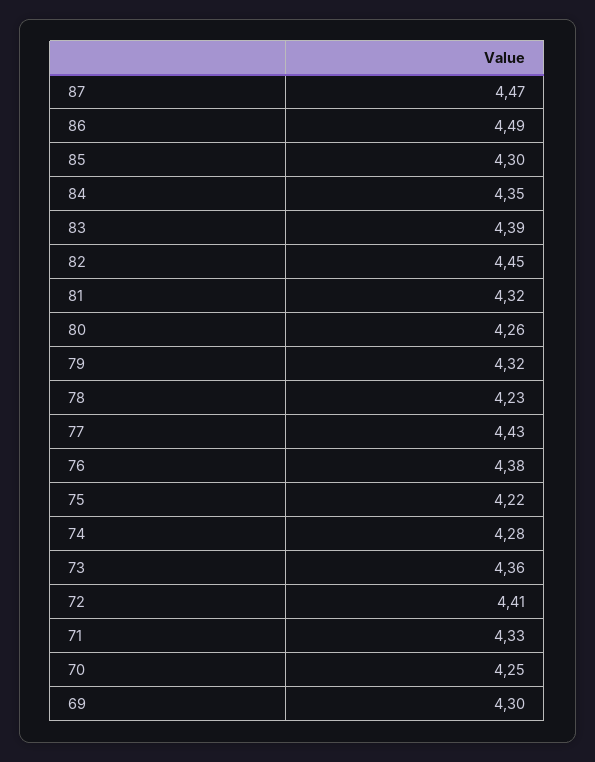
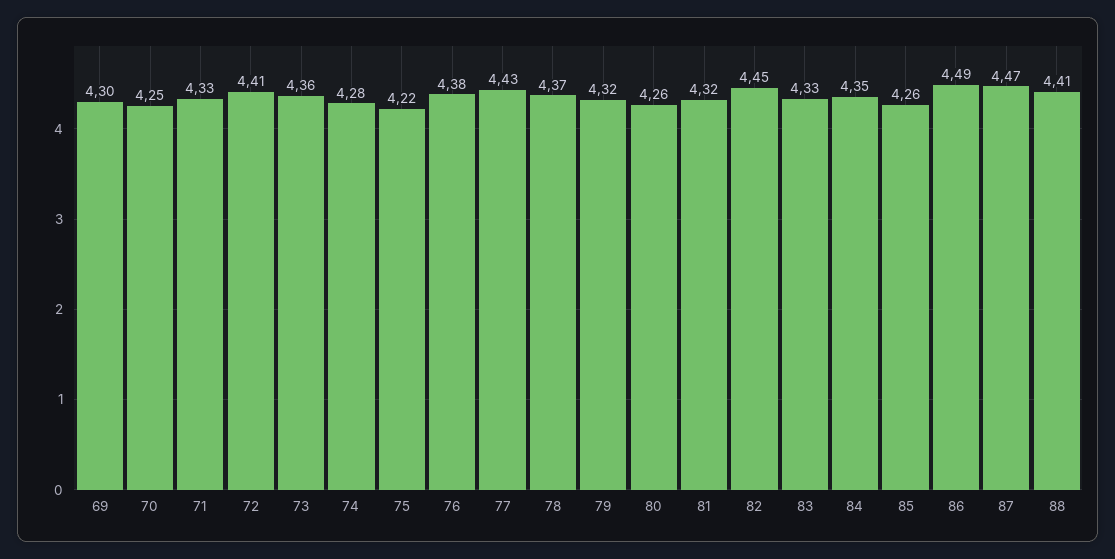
85: 4.3 -> 4.26
83: 4.39 -> 4.33
78: 4.23 -> 4.37
88: none -> 4.41

